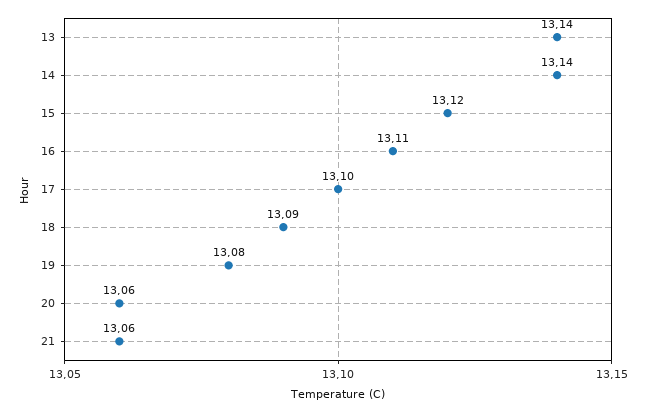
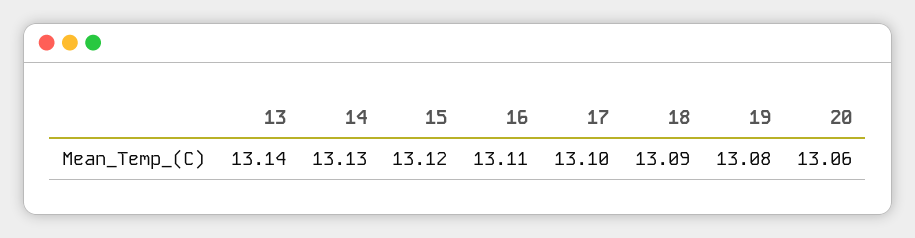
14: 13.14 -> 13.13
21: 13.06 -> none

